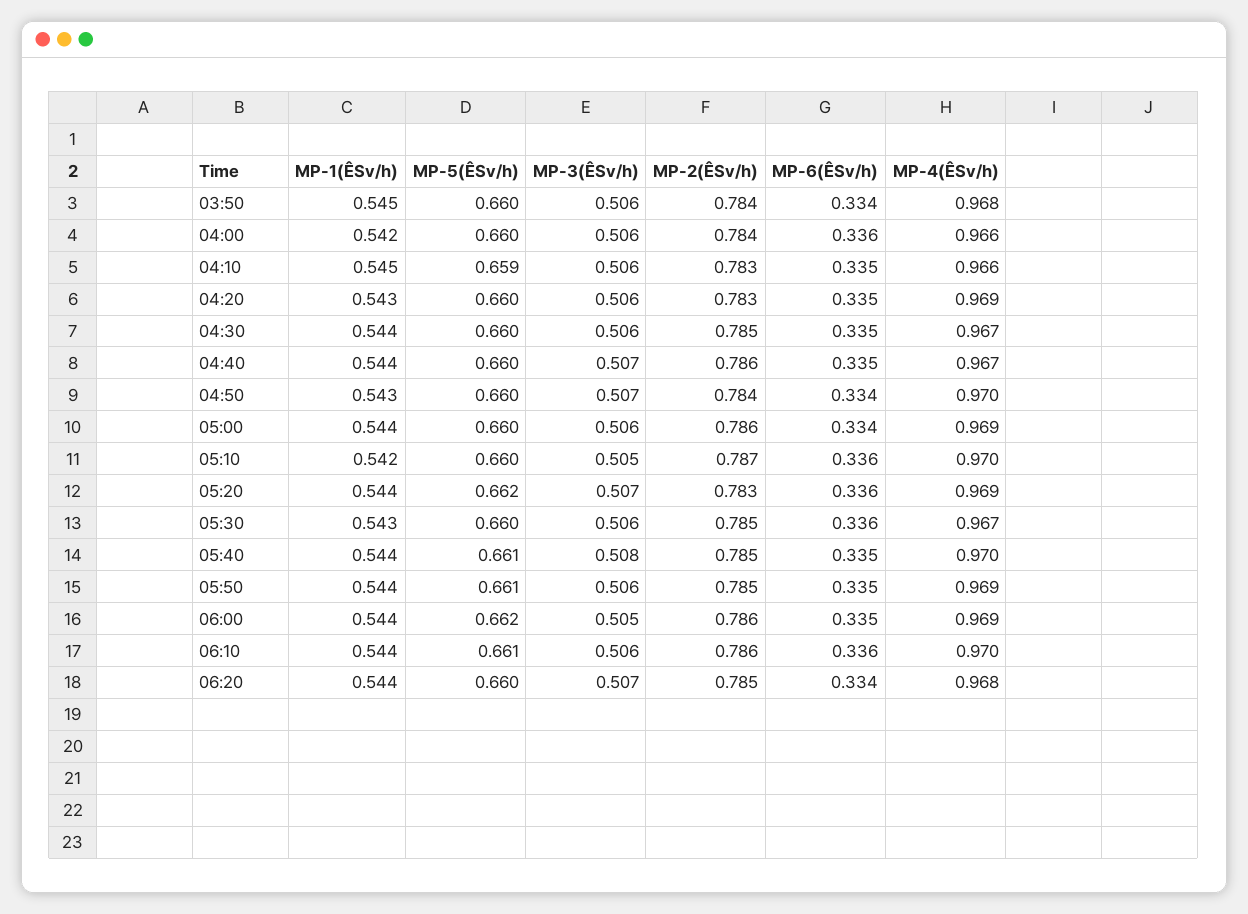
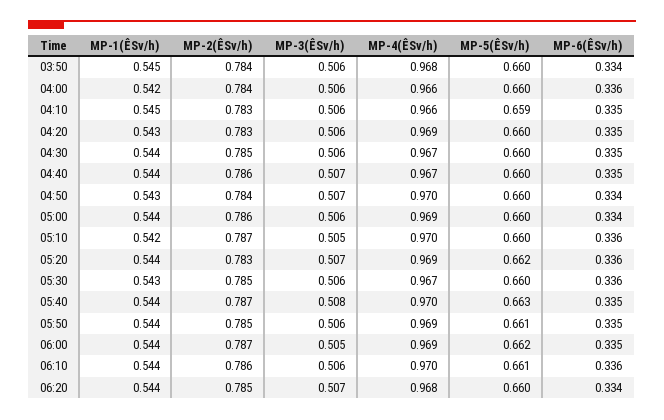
MP-5(ÊSv/h), 05:40: 0.661 -> 0.663
MP-2(ÊSv/h), 05:40: 0.785 -> 0.787
MP-2(ÊSv/h), 06:00: 0.786 -> 0.787

